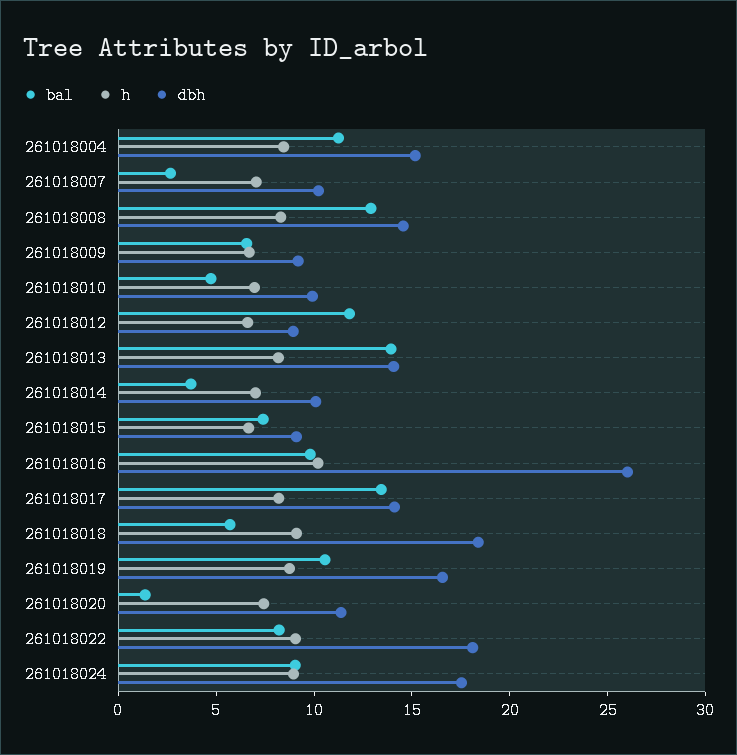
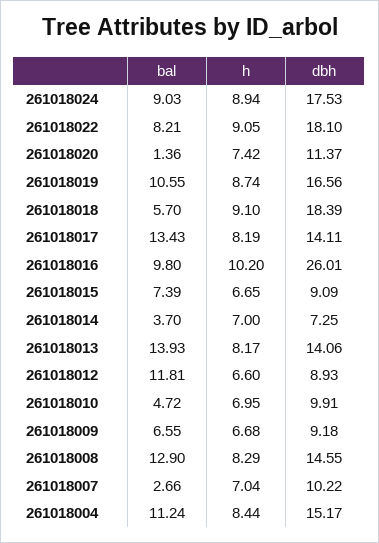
dbh, 261018014: 10 -> 7.25

